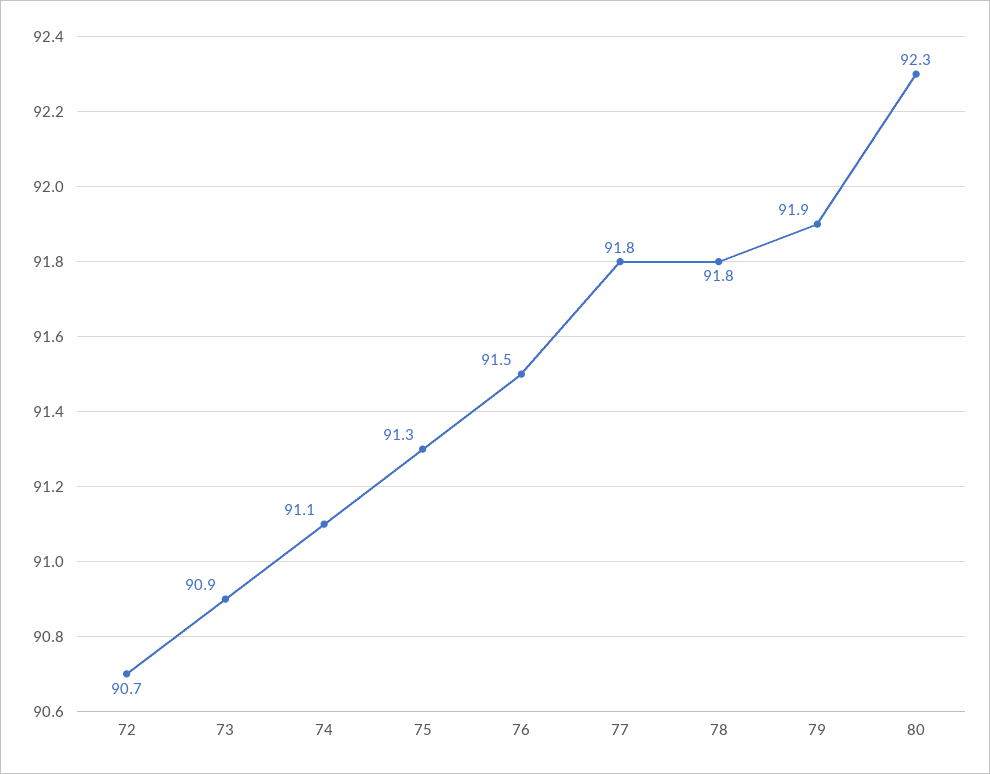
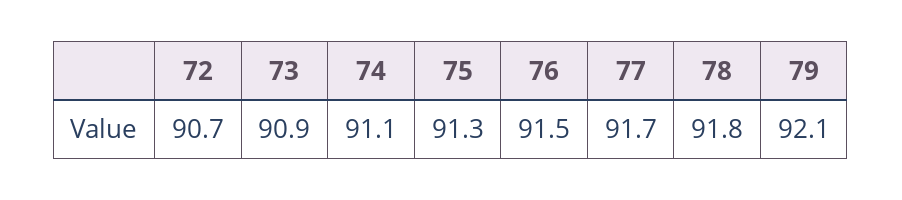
77: 91.8 -> 91.7
79: 91.9 -> 92.1
80: 92.3 -> none

